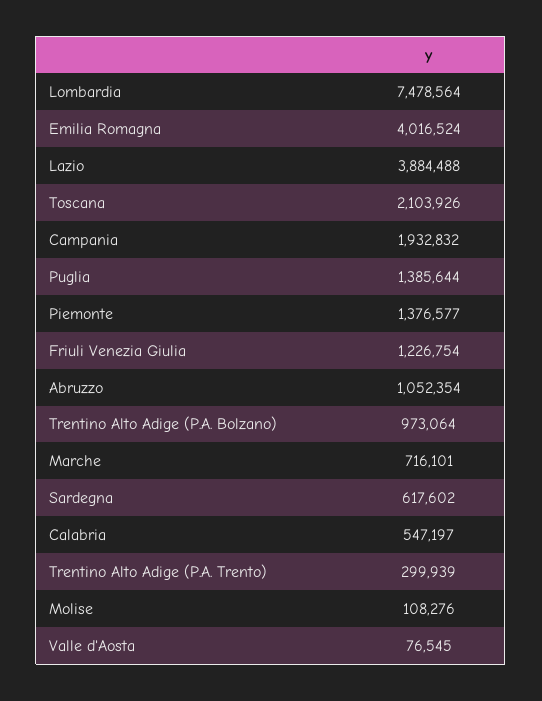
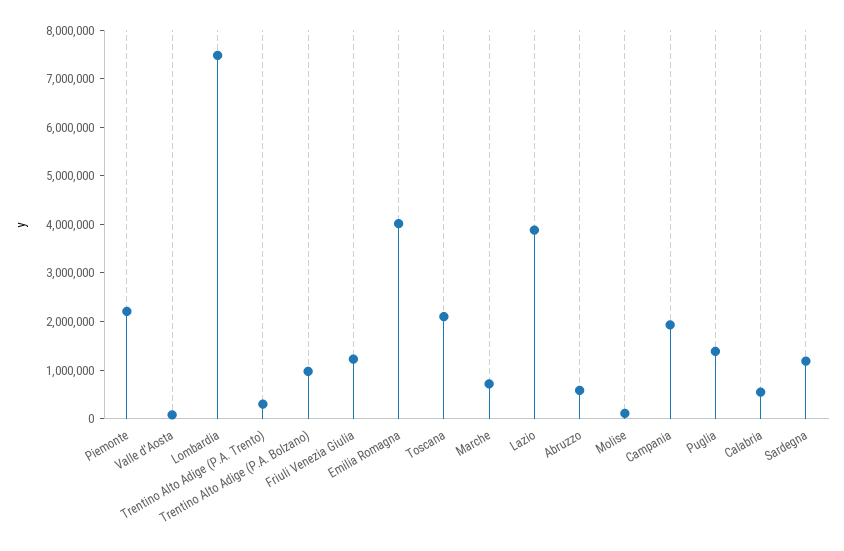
Piemonte: 1376577 -> 2200000
Abruzzo: 1052354 -> 600000
Sardegna: 617602 -> 1200000

